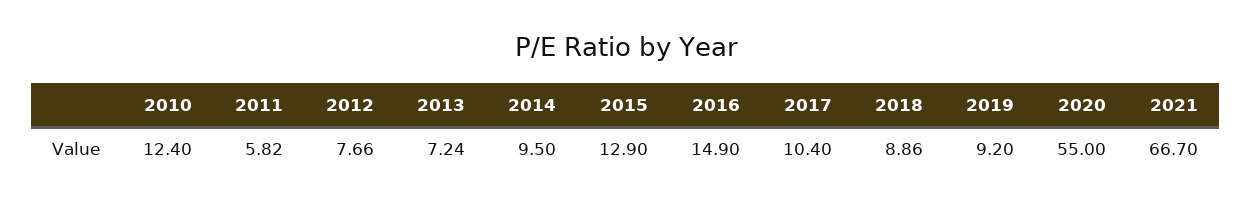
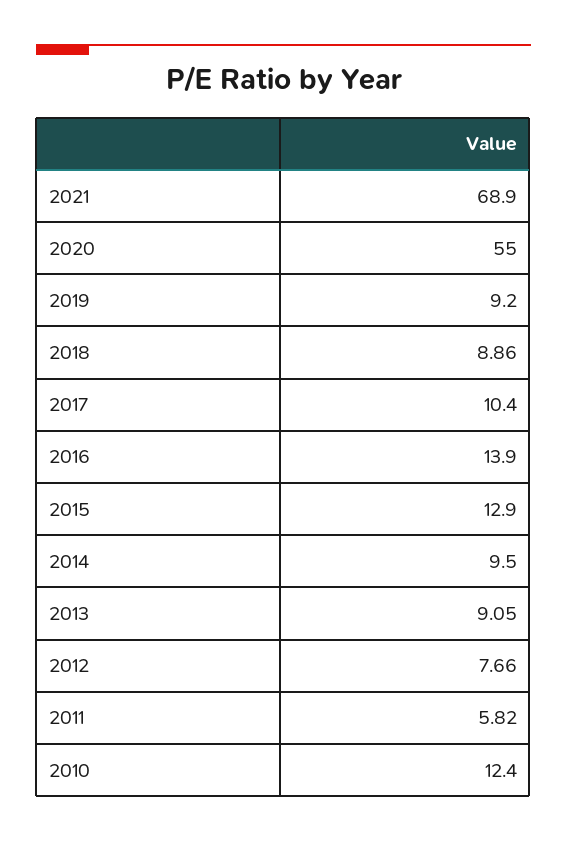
2013: 7.24 -> 9.05
2016: 14.9 -> 13.9
2021: 66.7 -> 68.9

